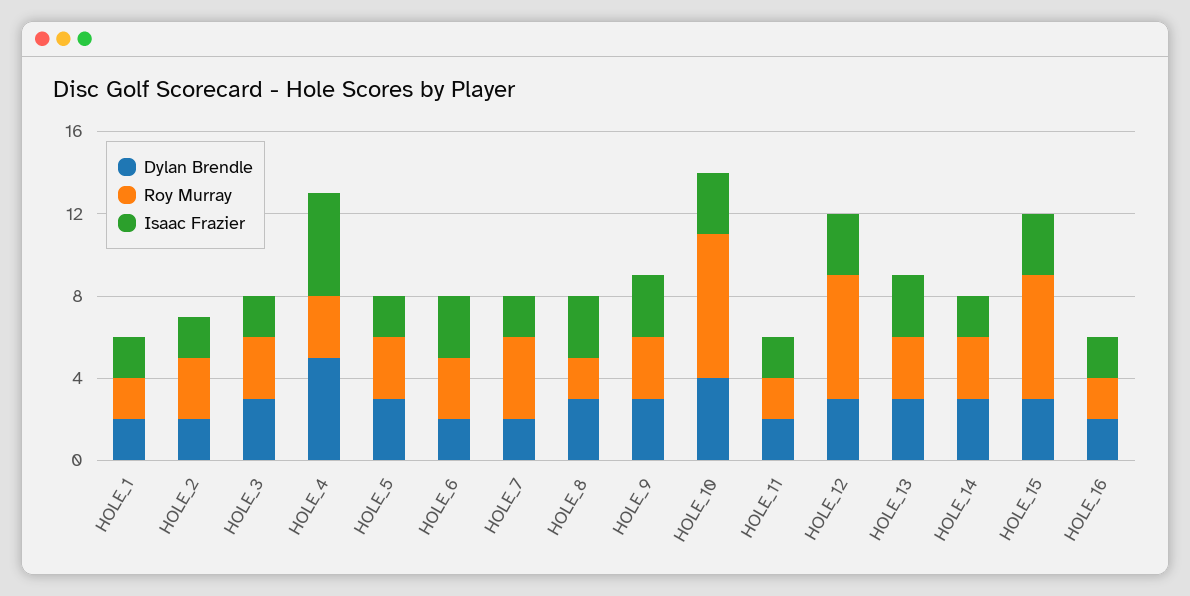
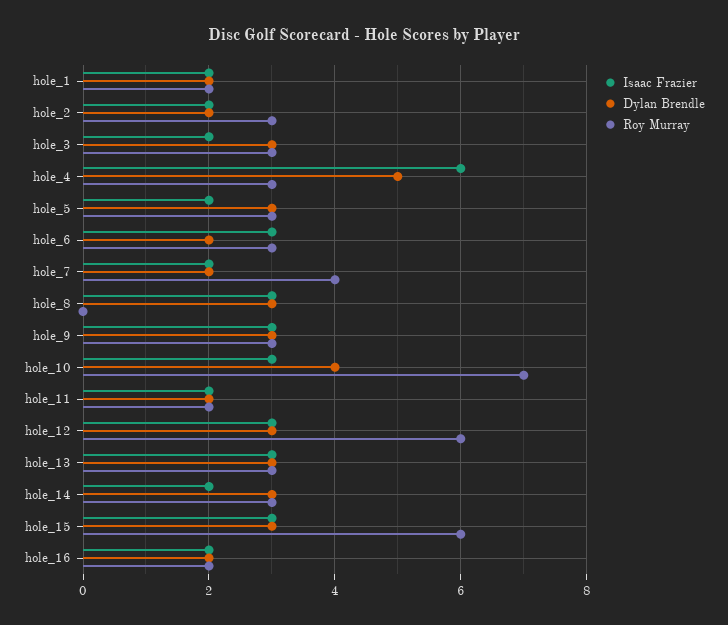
Isaac Frazier, HOLE_4: 5 -> 6
Roy Murray, HOLE_8: 2 -> 0

